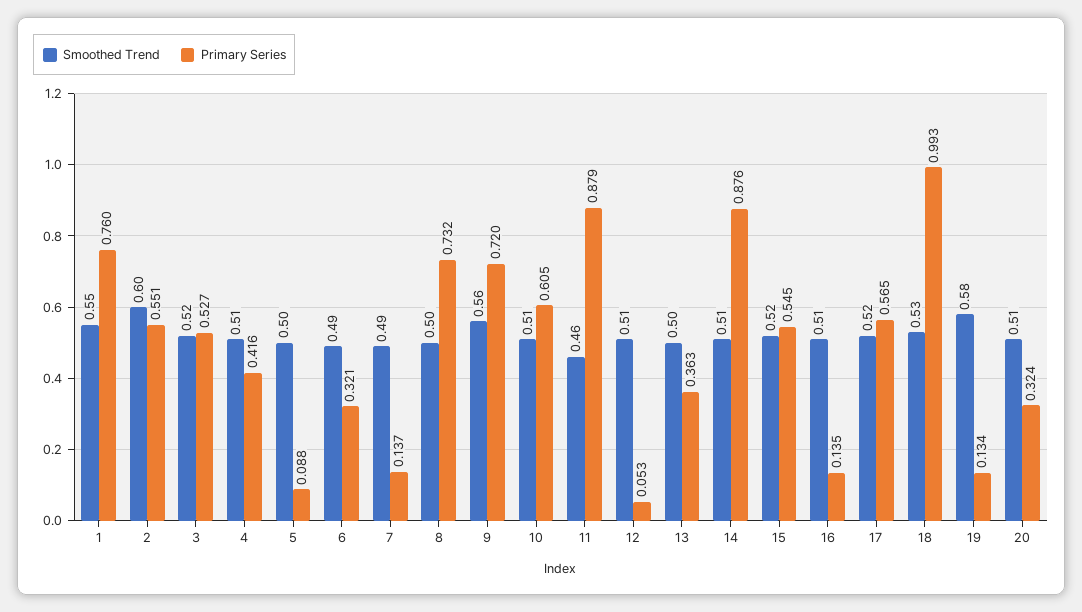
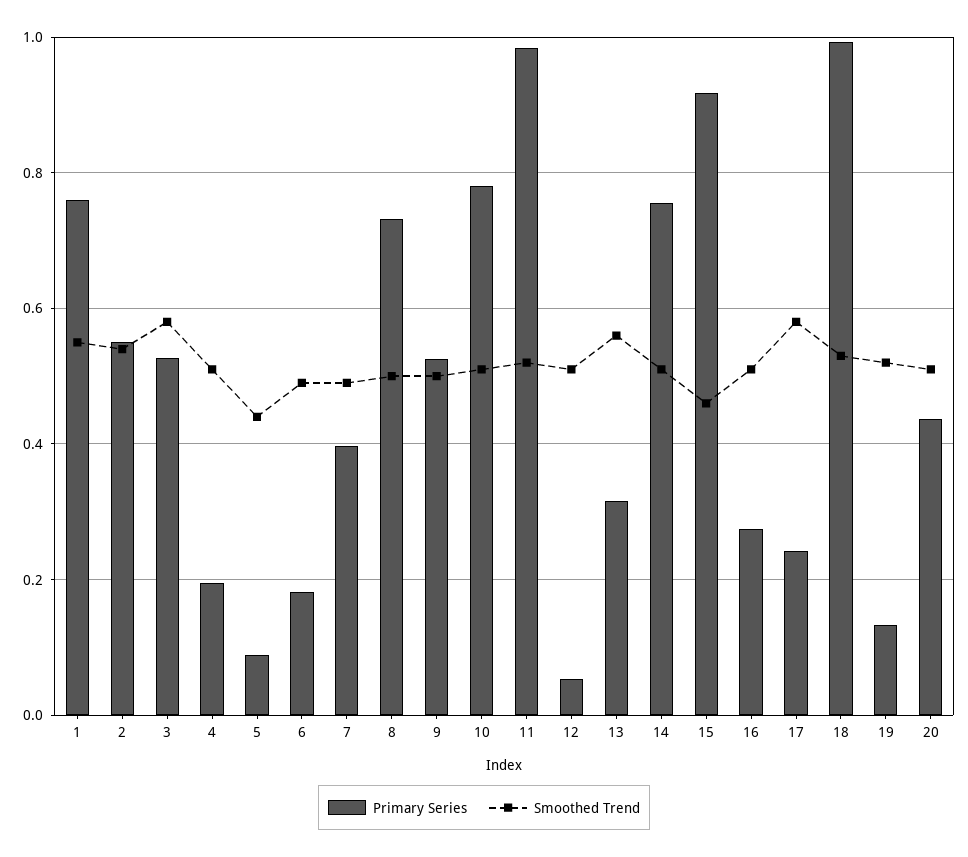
Smoothed Trend, 2: 0.6 -> 0.54
Smoothed Trend, 3: 0.52 -> 0.58
Primary Series, 4: 0.416 -> 0.2
Smoothed Trend, 5: 0.5 -> 0.44
Primary Series, 6: 0.321 -> 0.18
Primary Series, 7: 0.137 -> 0.4
Smoothed Trend, 9: 0.56 -> 0.5
Primary Series, 9: 0.72 -> 0.52
Primary Series, 10: 0.605 -> 0.78
Smoothed Trend, 11: 0.46 -> 0.52
Primary Series, 11: 0.879 -> 0.98
Smoothed Trend, 13: 0.5 -> 0.56
Primary Series, 13: 0.363 -> 0.32
Primary Series, 14: 0.876 -> 0.76
Smoothed Trend, 15: 0.52 -> 0.46
Primary Series, 15: 0.545 -> 0.92
Primary Series, 16: 0.135 -> 0.28
Smoothed Trend, 17: 0.52 -> 0.58
Primary Series, 17: 0.565 -> 0.24
Smoothed Trend, 19: 0.58 -> 0.52
Primary Series, 20: 0.324 -> 0.44

